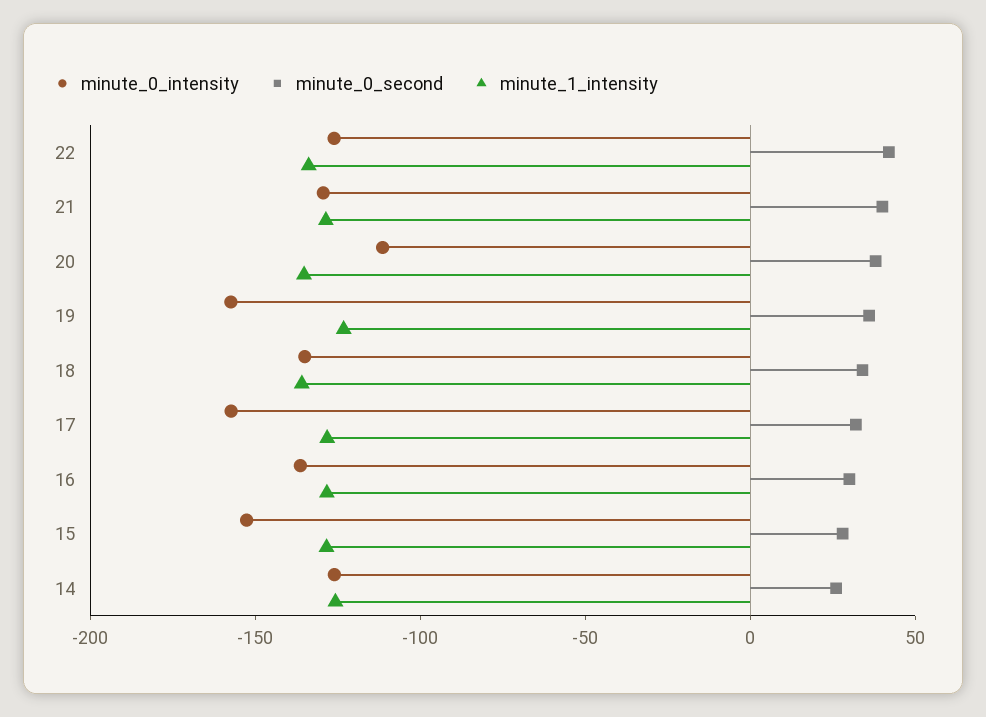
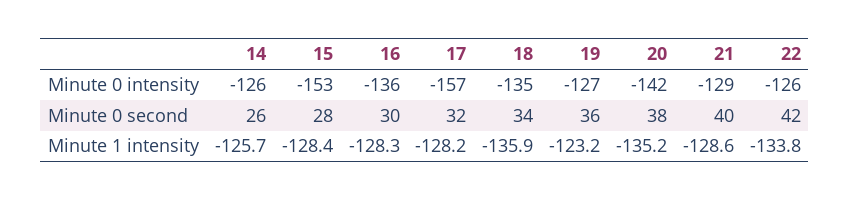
minute_0_intensity, 20: -110 -> -142
minute_0_intensity, 19: -160 -> -127

